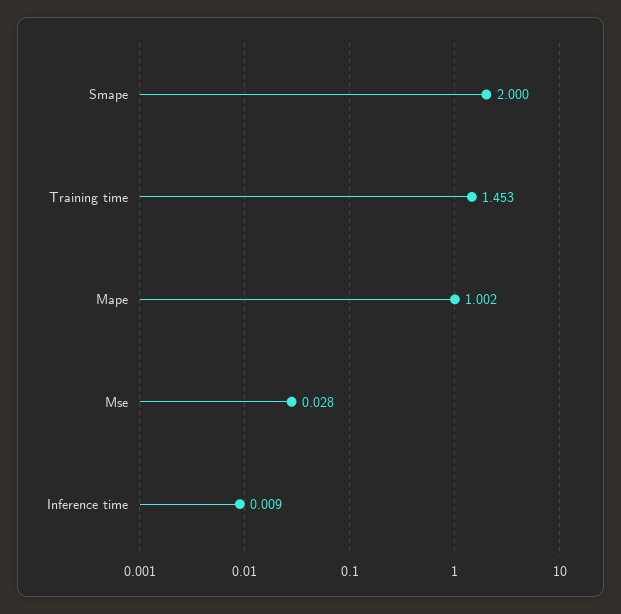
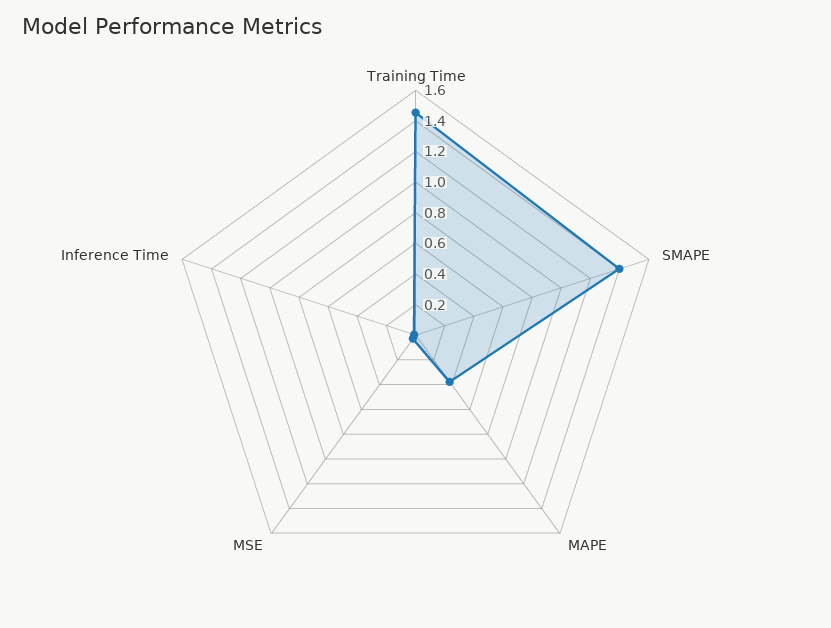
Smape: 2 -> 1.4
Mape: 1.002 -> 0.4

